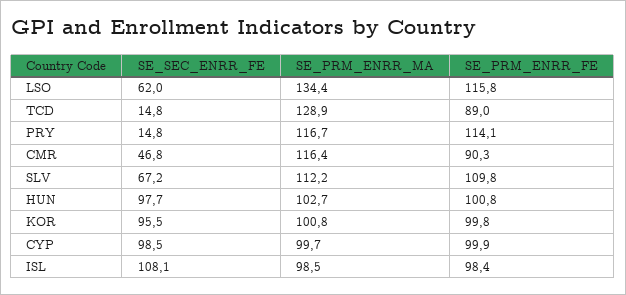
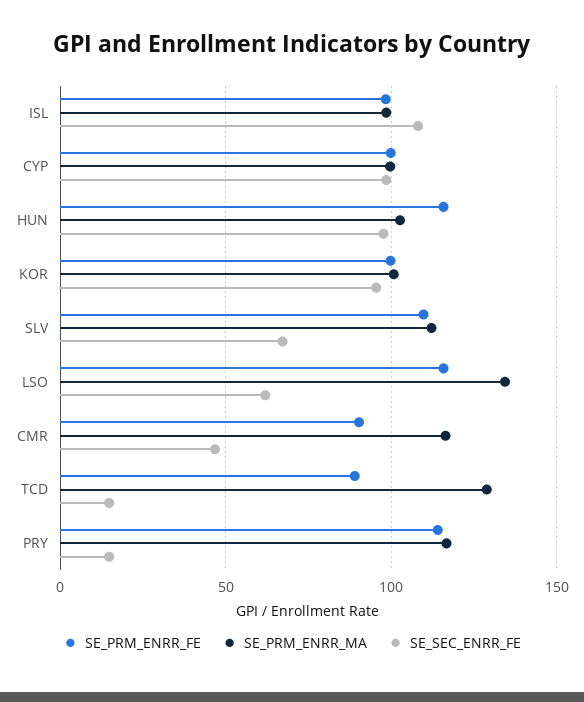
SE_PRM_ENRR_FE, HUN: 100.8 -> 115

